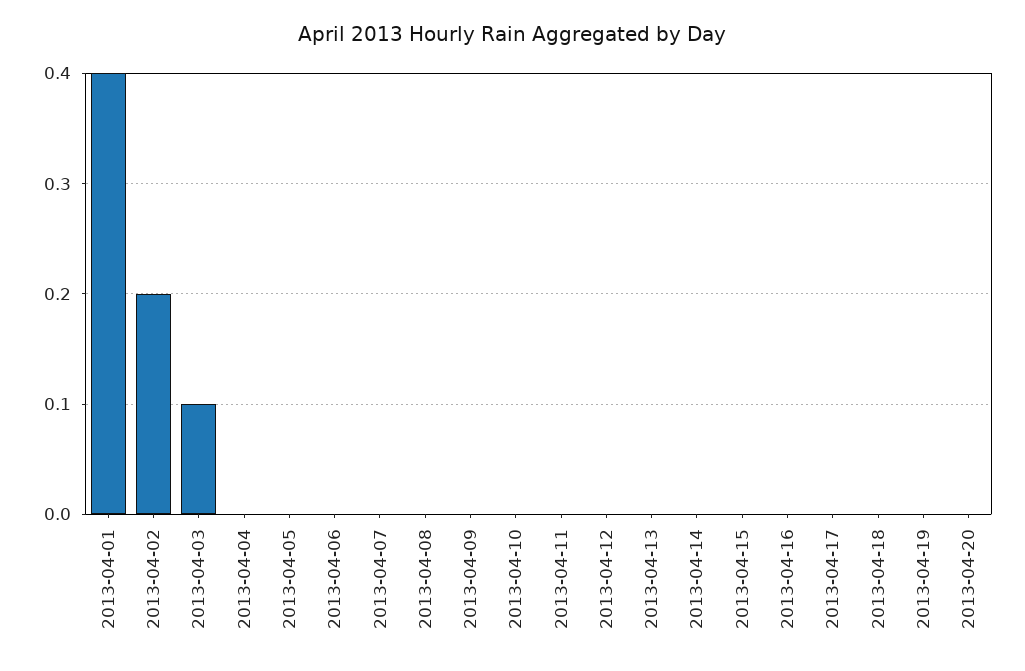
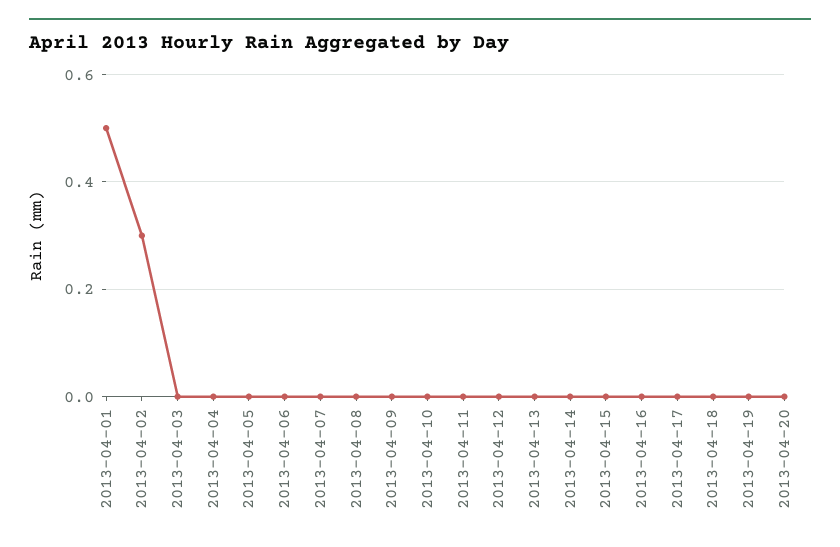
2013-04-01: 0.4 -> 0.5
2013-04-02: 0.2 -> 0.3
2013-04-03: 0.1 -> 0

